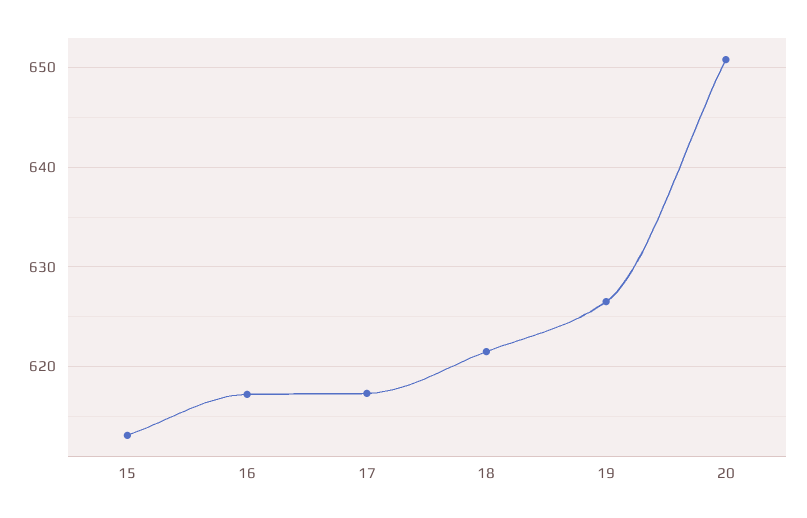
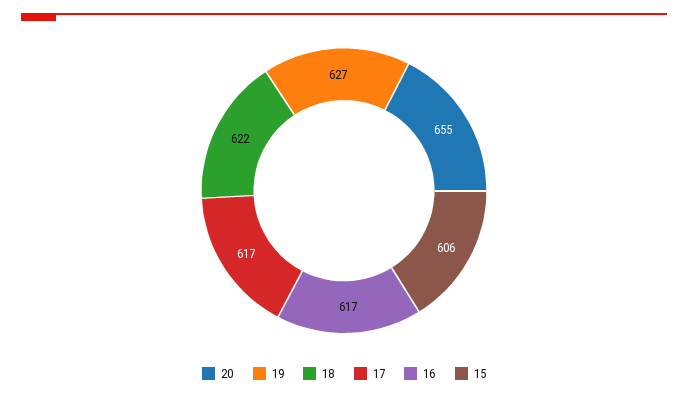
15: 613 -> 606
20: 651 -> 655

